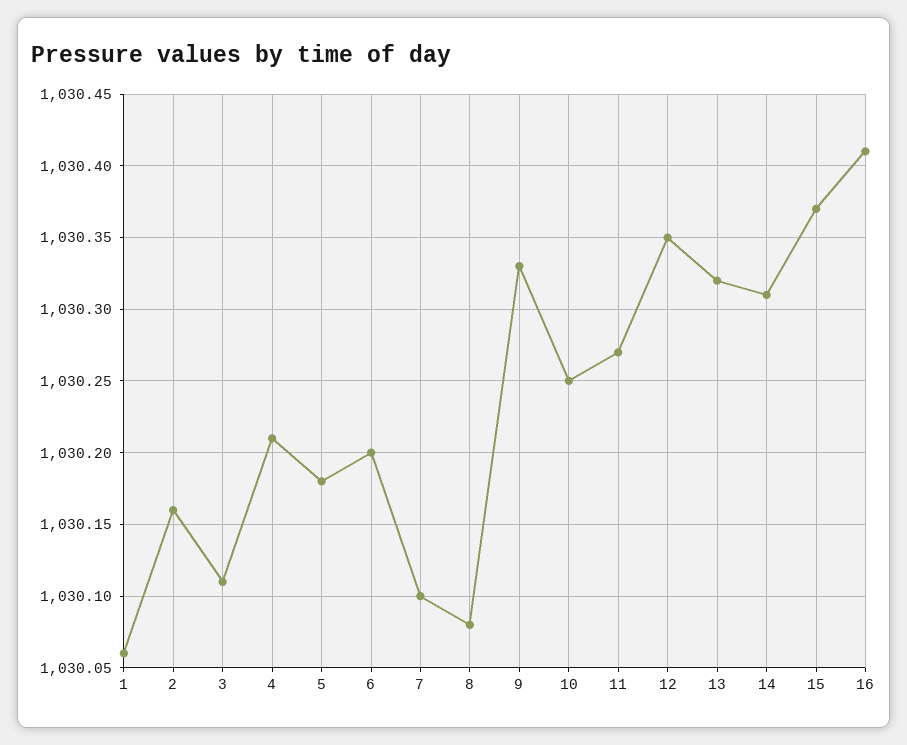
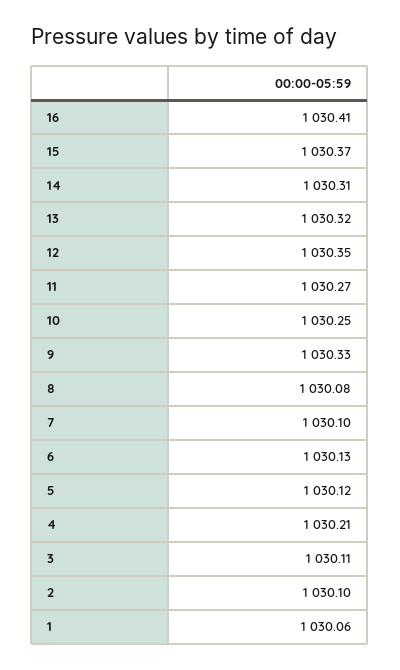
2: 1030.16 -> 1030.1
5: 1030.18 -> 1030.12
6: 1030.2 -> 1030.13

